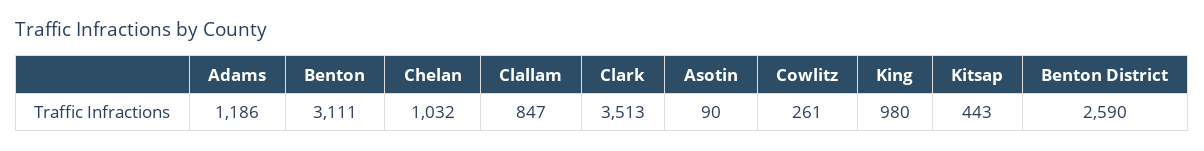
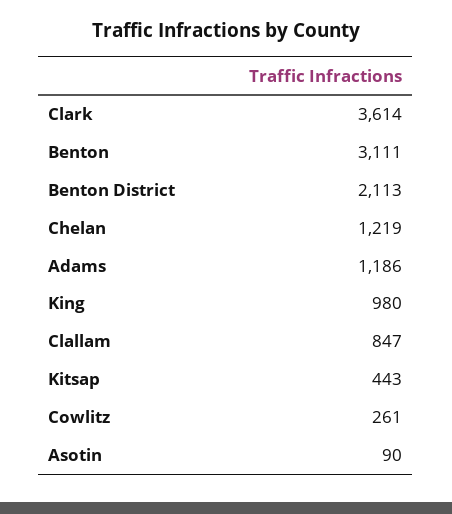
Chelan: 1032 -> 1219
Clark: 3513 -> 3614
Benton District: 2590 -> 2113

